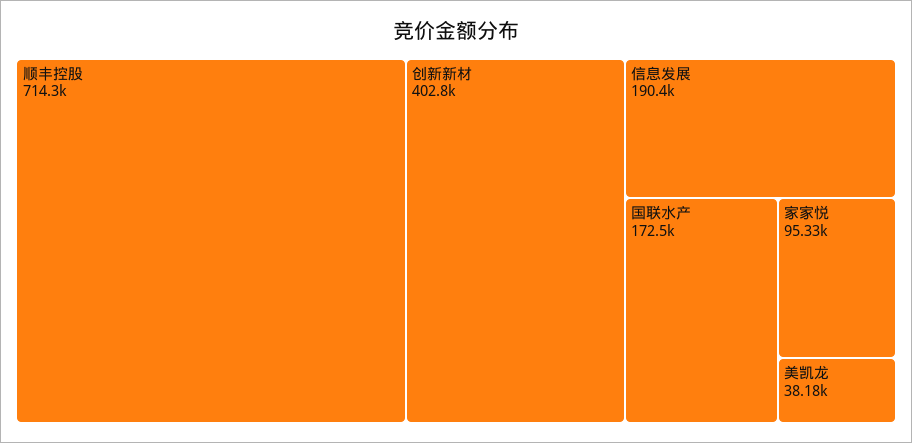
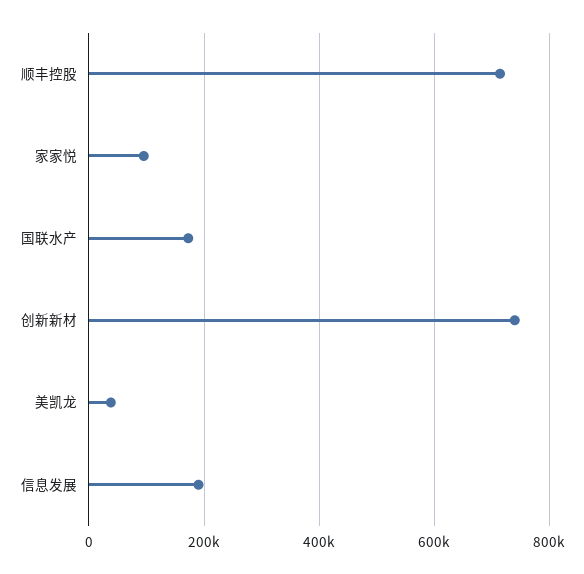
创新新材: 402800 -> 740000

